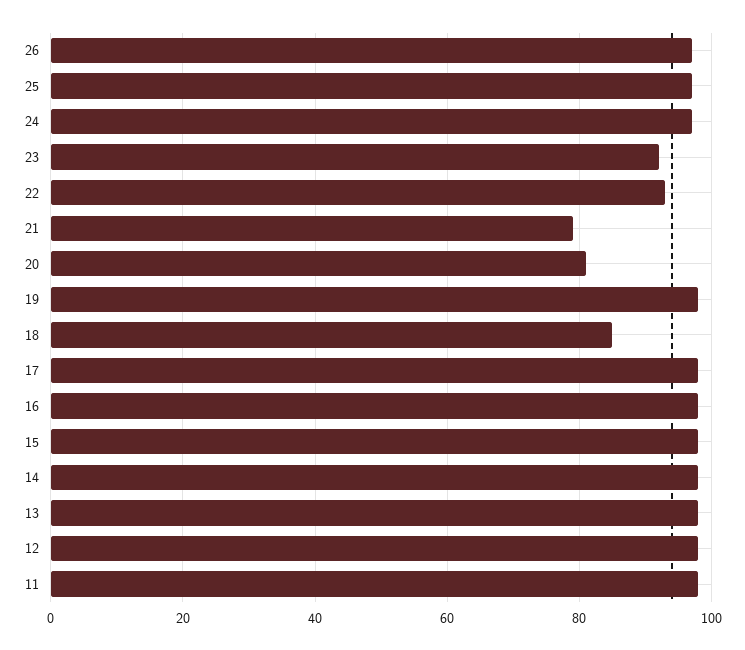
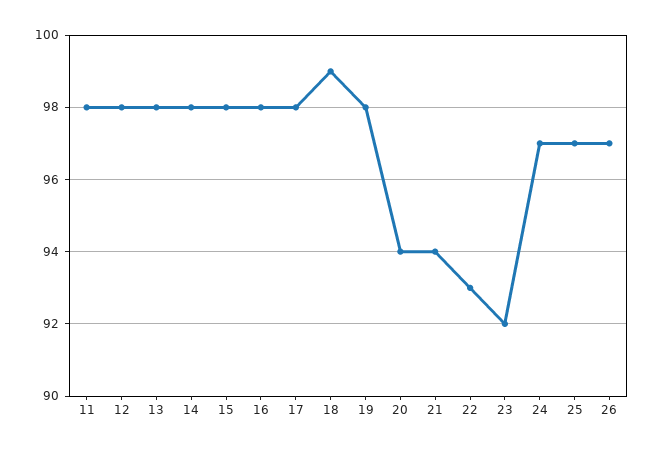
21: 80 -> 94
20: 80 -> 94
18: 85 -> 99

